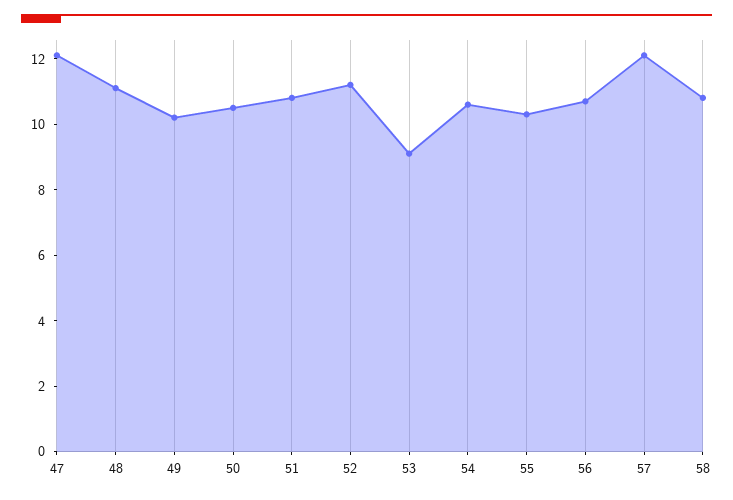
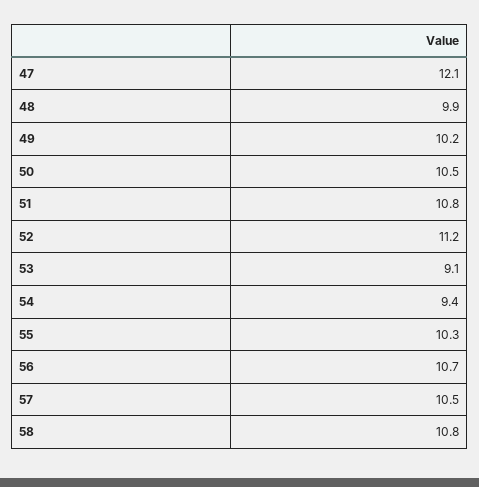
48: 11 -> 9.9
54: 10.5 -> 9.4
57: 12 -> 10.5

